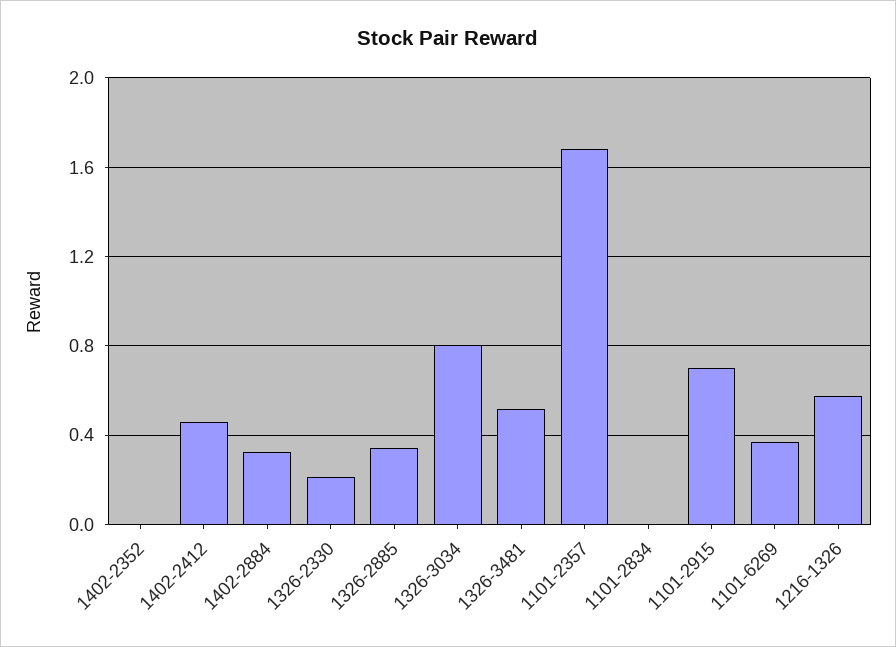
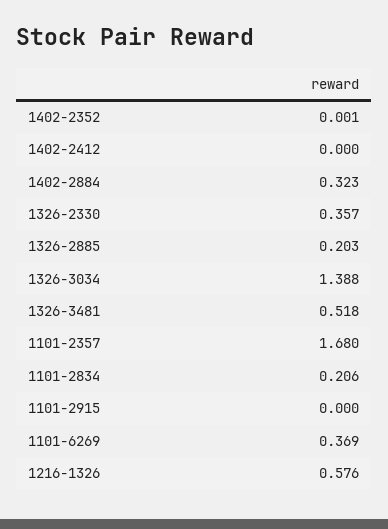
1402-2412: 0.45 -> 0
1326-2330: 0.2 -> 0.357
1326-2885: 0.35 -> 0.203
1326-3034: 0.8 -> 1.388
1101-2834: 0 -> 0.206
1101-2915: 0.7 -> 0

